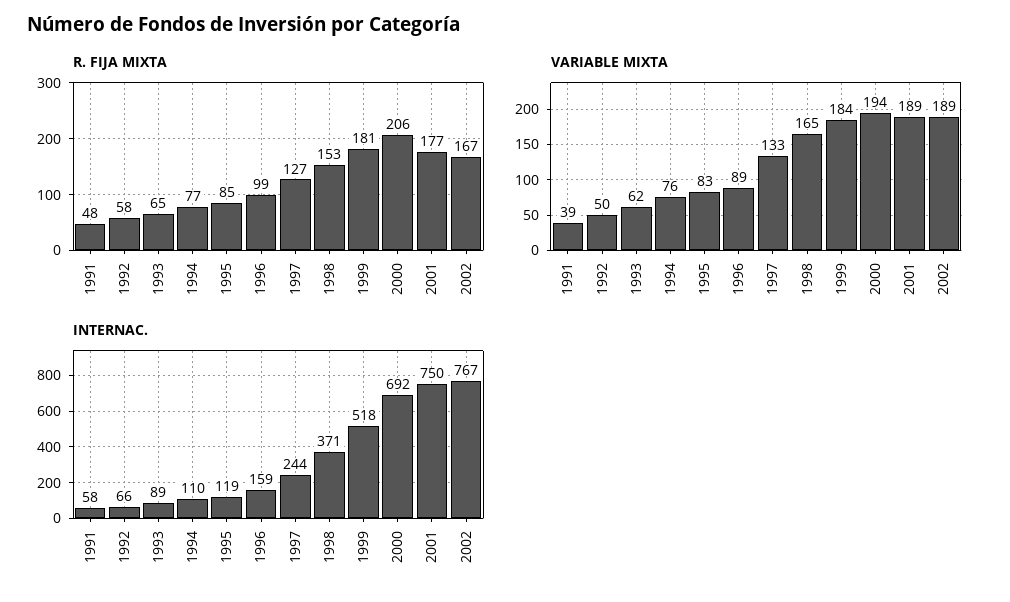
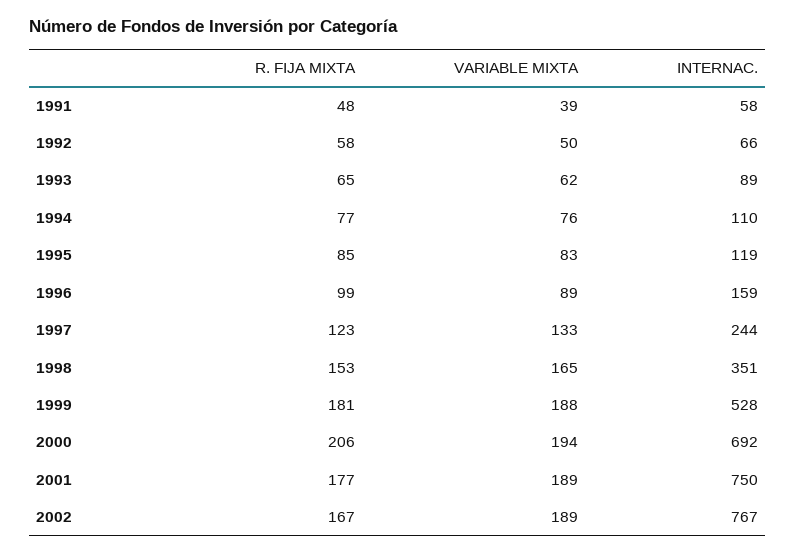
R. FIJA MIXTA, 1997: 127 -> 123
VARIABLE MIXTA, 1999: 184 -> 188
INTERNAC., 1998: 371 -> 351
INTERNAC., 1999: 518 -> 528

